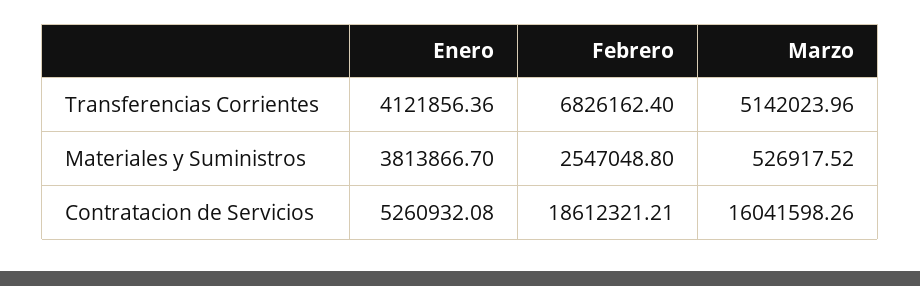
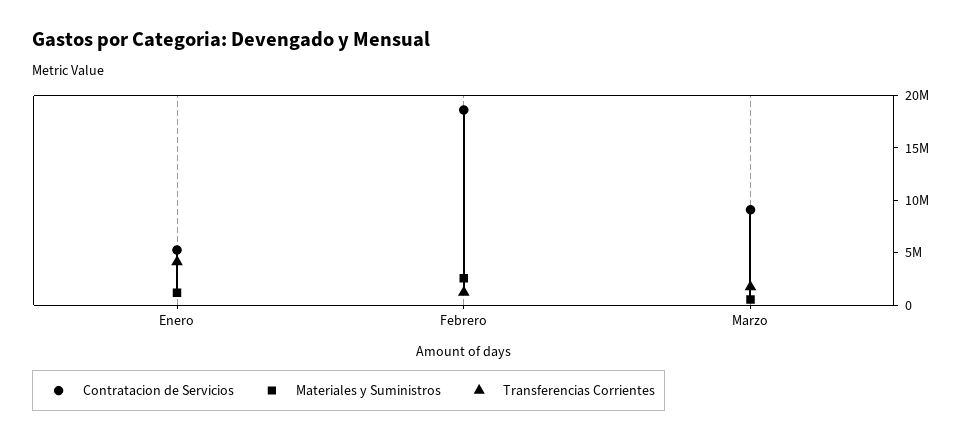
Transferencias Corrientes, Febrero: 6826162.4 -> 1000000
Transferencias Corrientes, Marzo: 5142023.96 -> 2000000
Materiales y Suministros, Enero: 3813866.7 -> 1000000
Contratacion de Servicios, Marzo: 16041598.26 -> 9000000

